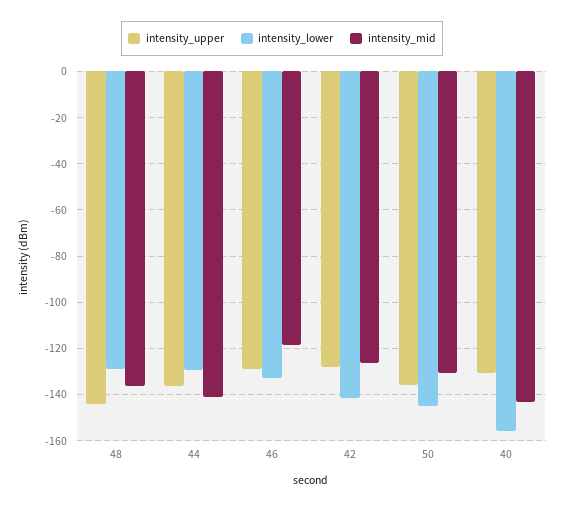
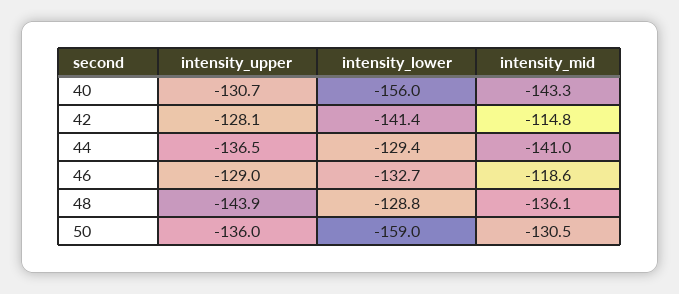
intensity_mid, 42: -125 -> -114.8
intensity_lower, 50: -145 -> -159

